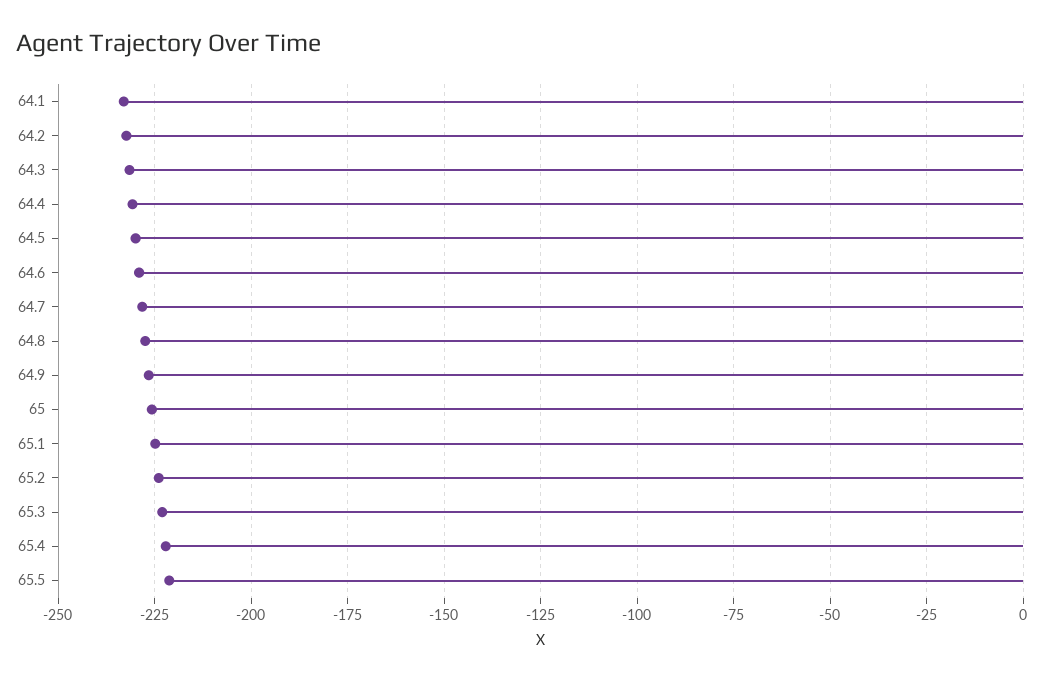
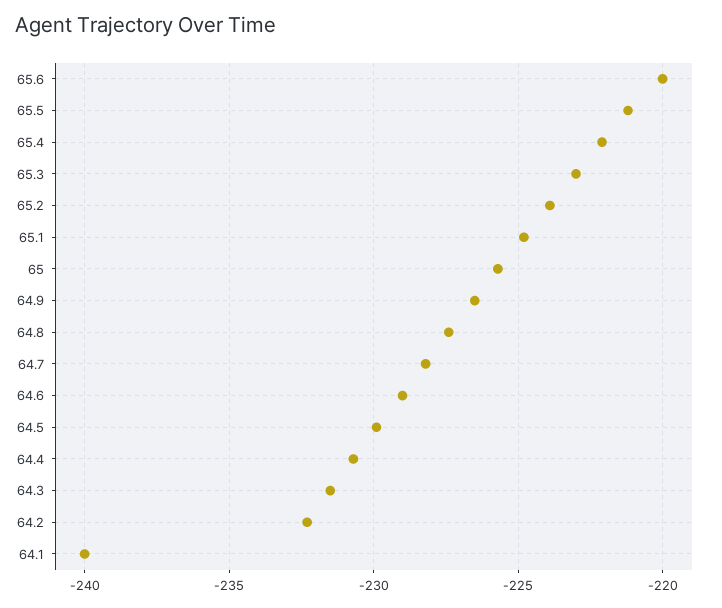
64.1: -232.5 -> -240
65.6: none -> -220

